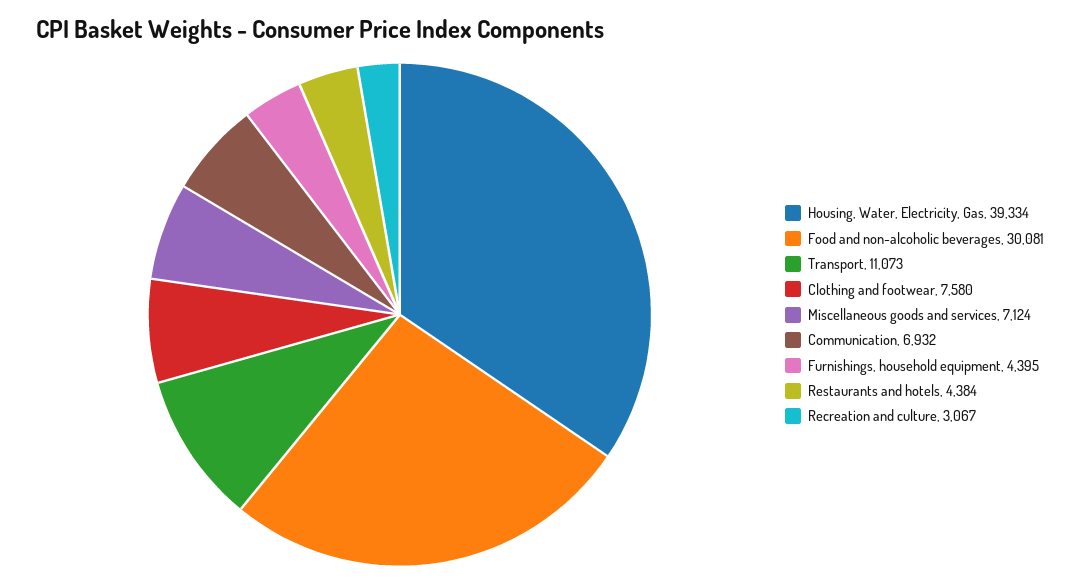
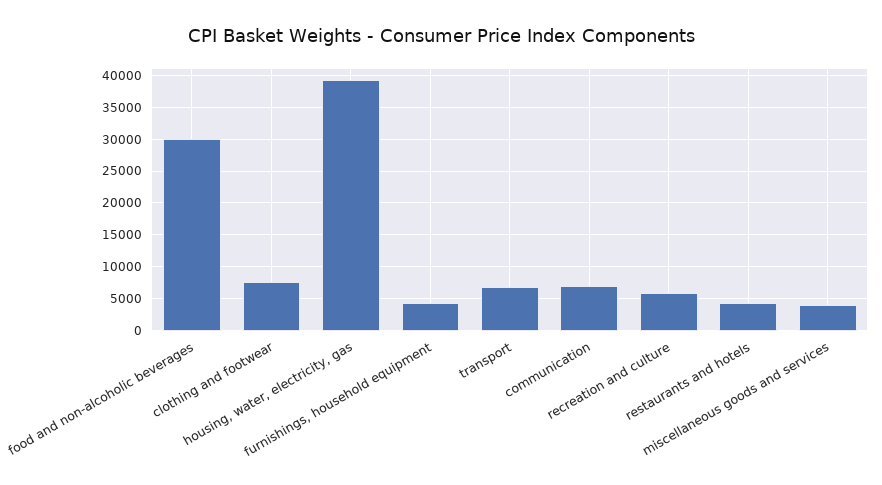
Transport: 11073 -> 7000
Miscellaneous goods and services: 7124 -> 4000
Recreation and culture: 3067 -> 6000

